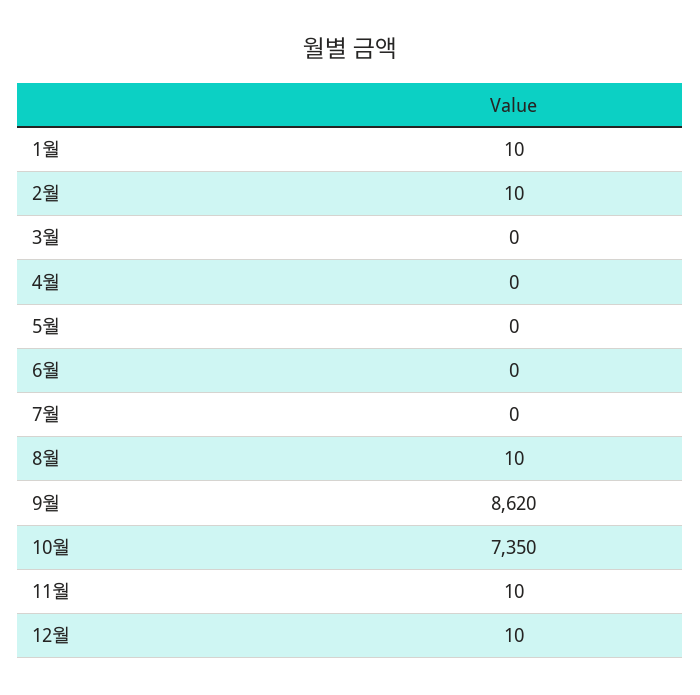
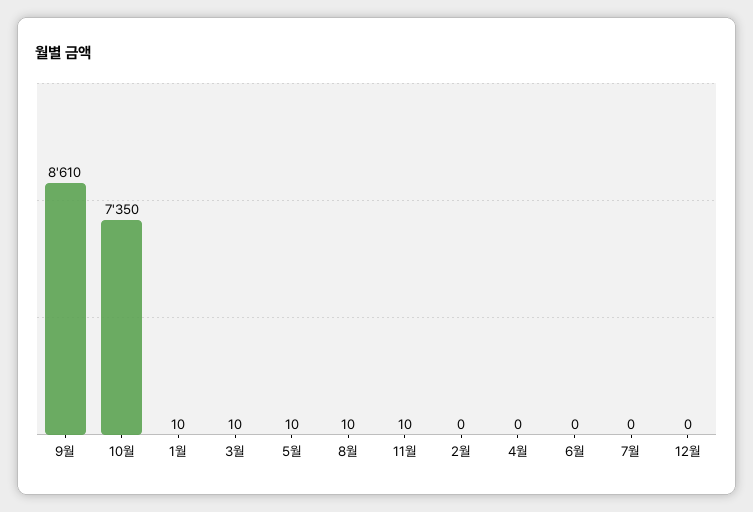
2월: 10 -> 0
3월: 0 -> 10
5월: 0 -> 10
9월: 8620 -> 8610
12월: 10 -> 0

